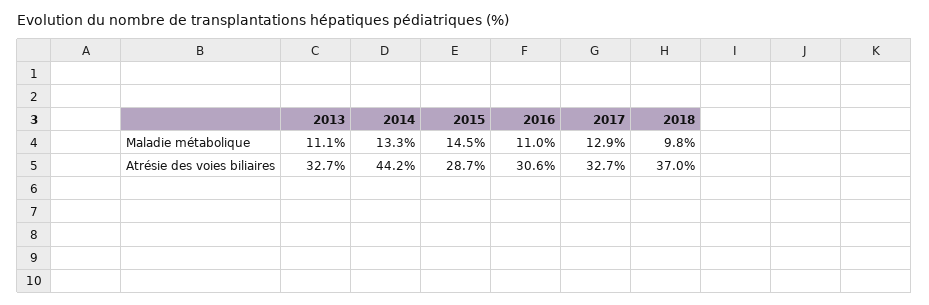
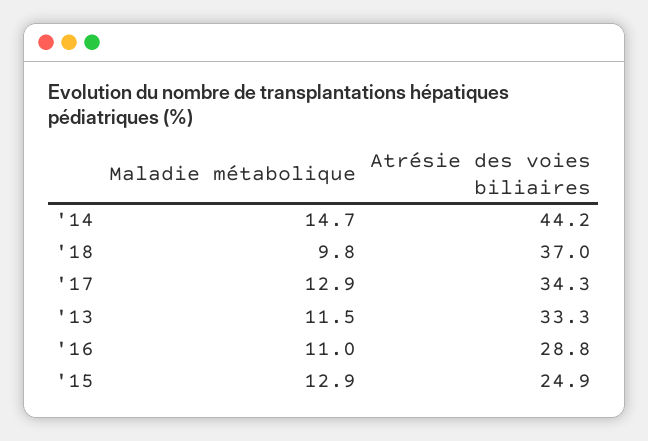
2013, Maladie métabolique: 11.1 -> 11.5
2014, Maladie métabolique: 13.3 -> 14.7
2015, Maladie métabolique: 14.5 -> 12.9
2013, Atrésie des voies biliaires: 32.7 -> 33.3
2015, Atrésie des voies biliaires: 28.7 -> 24.9
2016, Atrésie des voies biliaires: 30.6 -> 28.8
2017, Atrésie des voies biliaires: 32.7 -> 34.3

